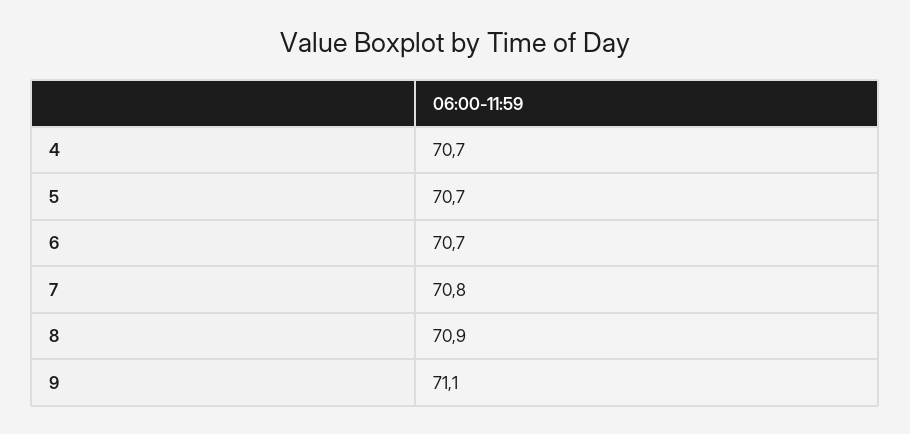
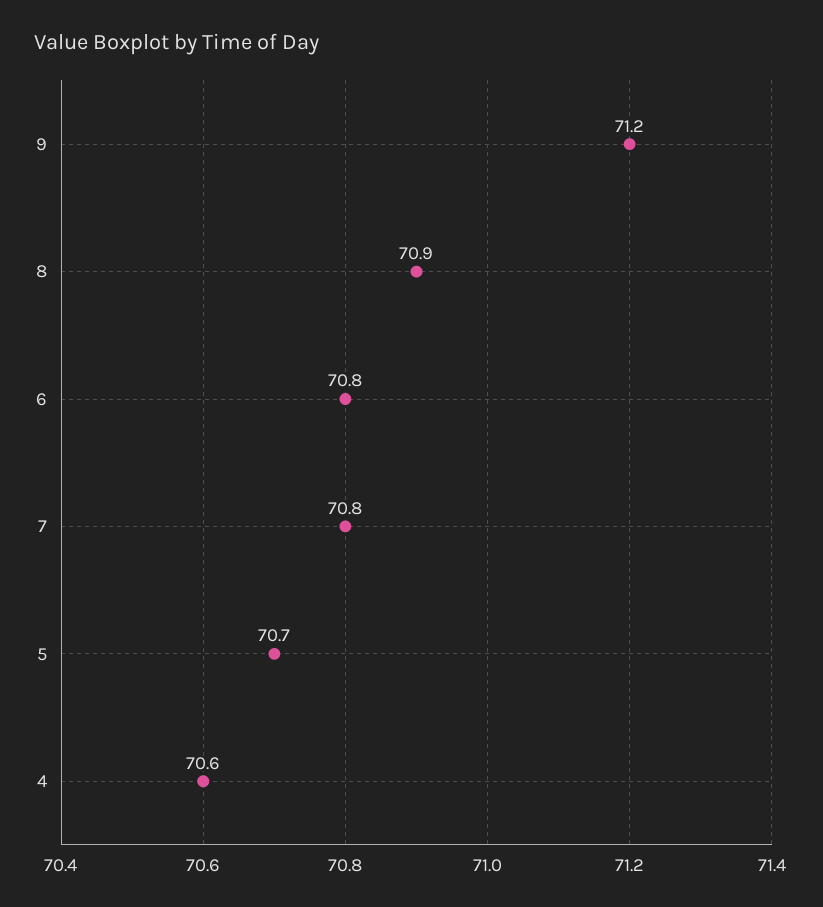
4: 70.7 -> 70.6
6: 70.7 -> 70.8
9: 71.1 -> 71.2

